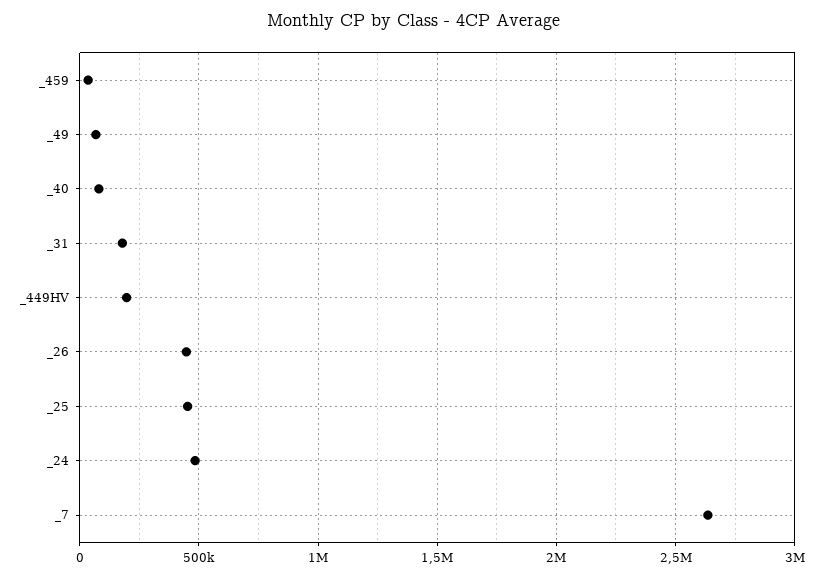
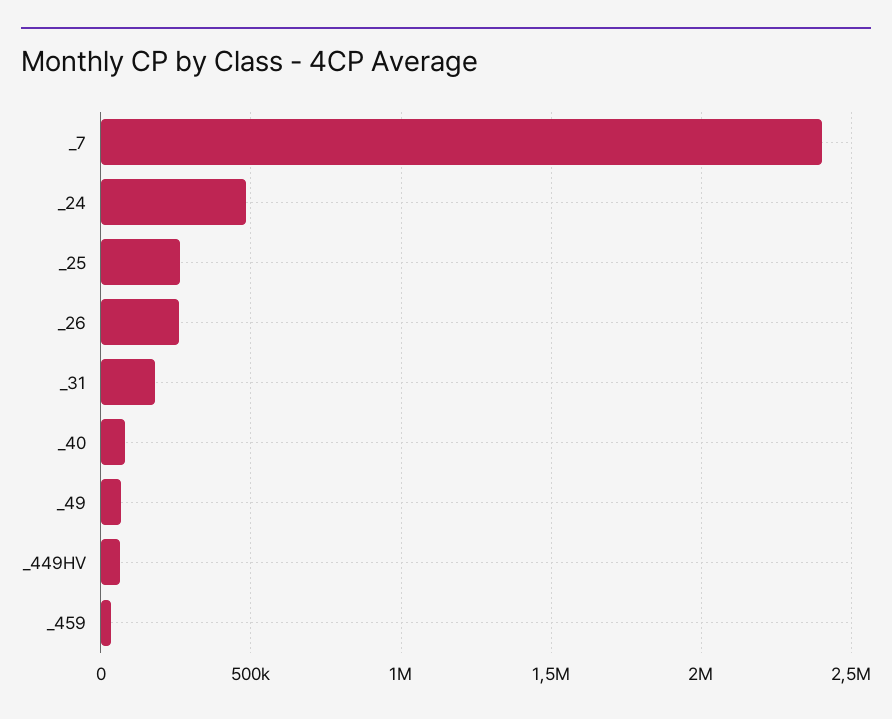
_449HV: 200000 -> 50000
_26: 450000 -> 250000
_25: 450000 -> 250000
_7: 2650000 -> 2400000

